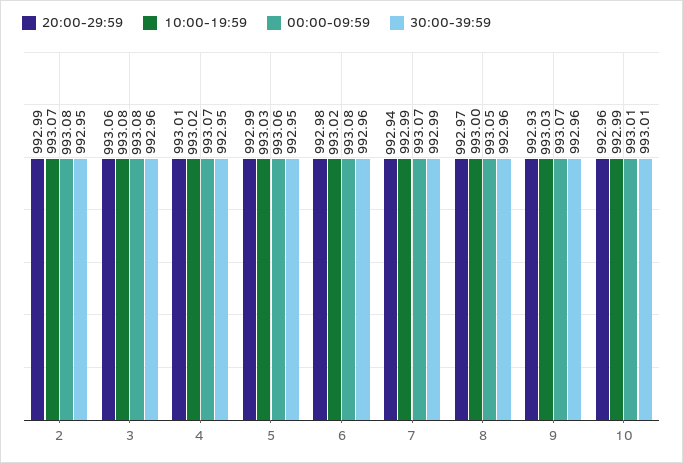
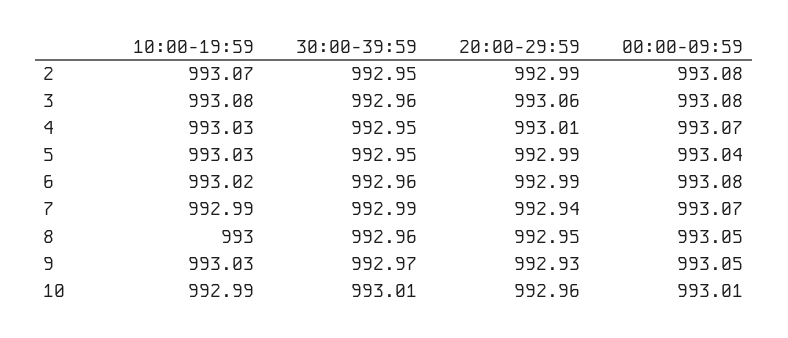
10:00-19:59, 4: 993.02 -> 993.03
00:00-09:59, 5: 993.06 -> 993.04
20:00-29:59, 6: 992.98 -> 992.99
20:00-29:59, 8: 992.97 -> 992.95
00:00-09:59, 9: 993.07 -> 993.05
30:00-39:59, 9: 992.96 -> 992.97

